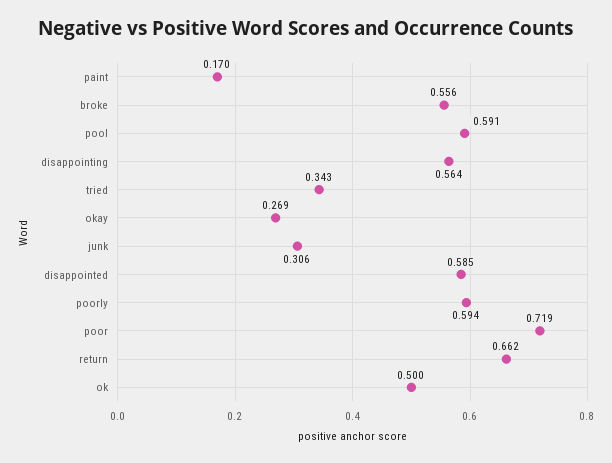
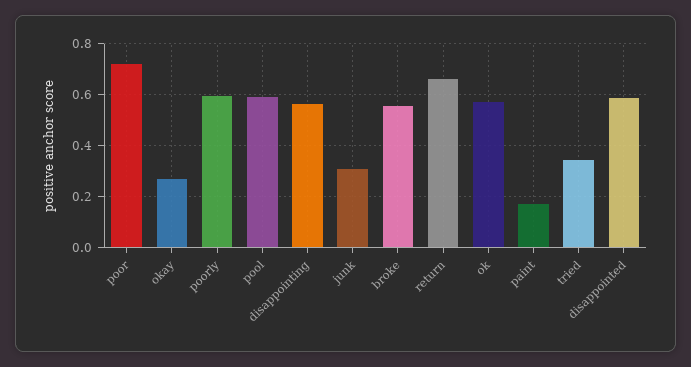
ok: 0.5 -> 0.575

